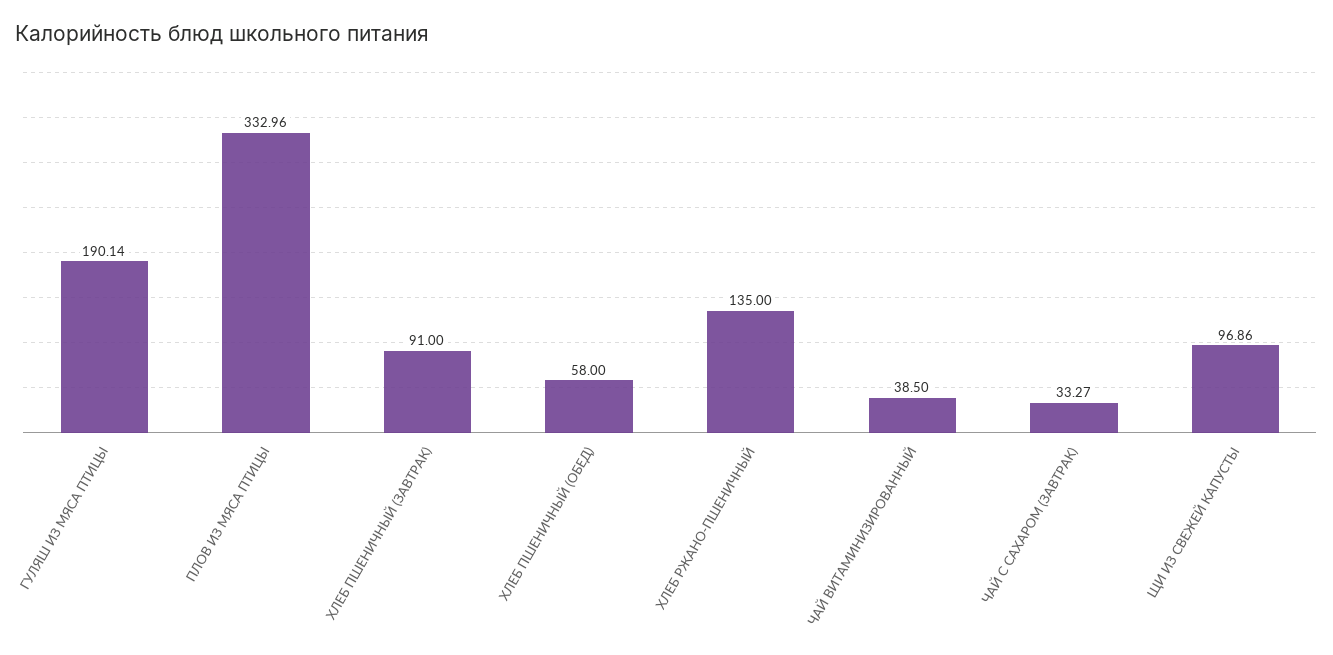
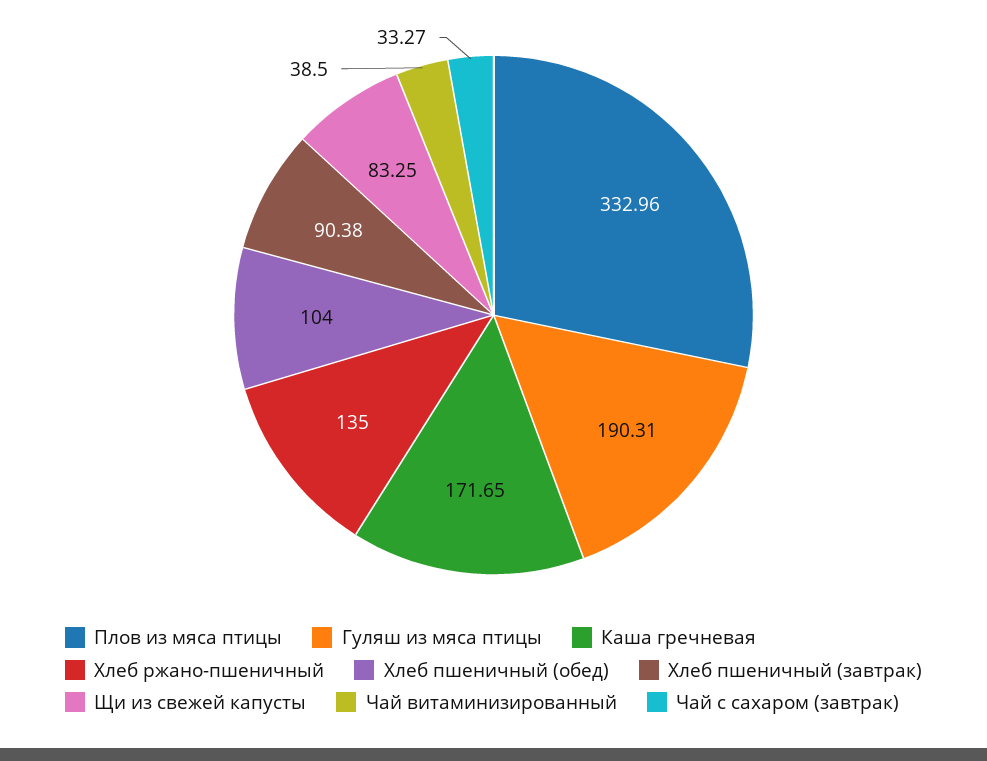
ГУЛЯШ ИЗ МЯСА ПТИЦЫ: 190.14 -> 190.31
ХЛЕБ ПШЕНИЧНЫЙ (ЗАВТРАК): 91 -> 90.38
ХЛЕБ ПШЕНИЧНЫЙ (ОБЕД): 58 -> 104
ЩИ ИЗ СВЕЖЕЙ КАПУСТЫ: 96.86 -> 83.25
Каша гречневая: none -> 171.65

